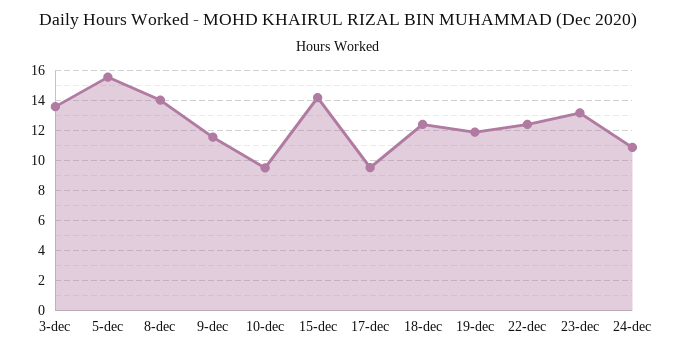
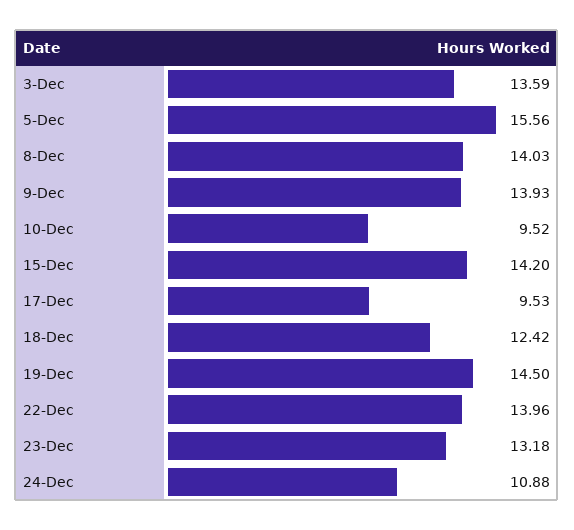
9-dec: 11.5 -> 13.93
19-dec: 12 -> 14.5
22-dec: 12.5 -> 13.96

